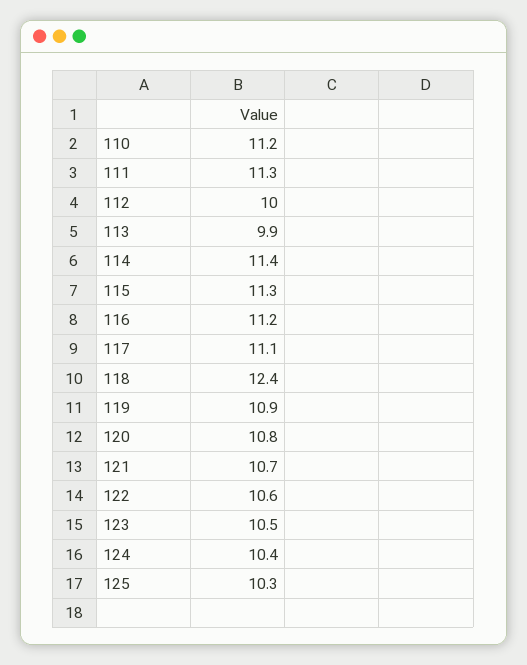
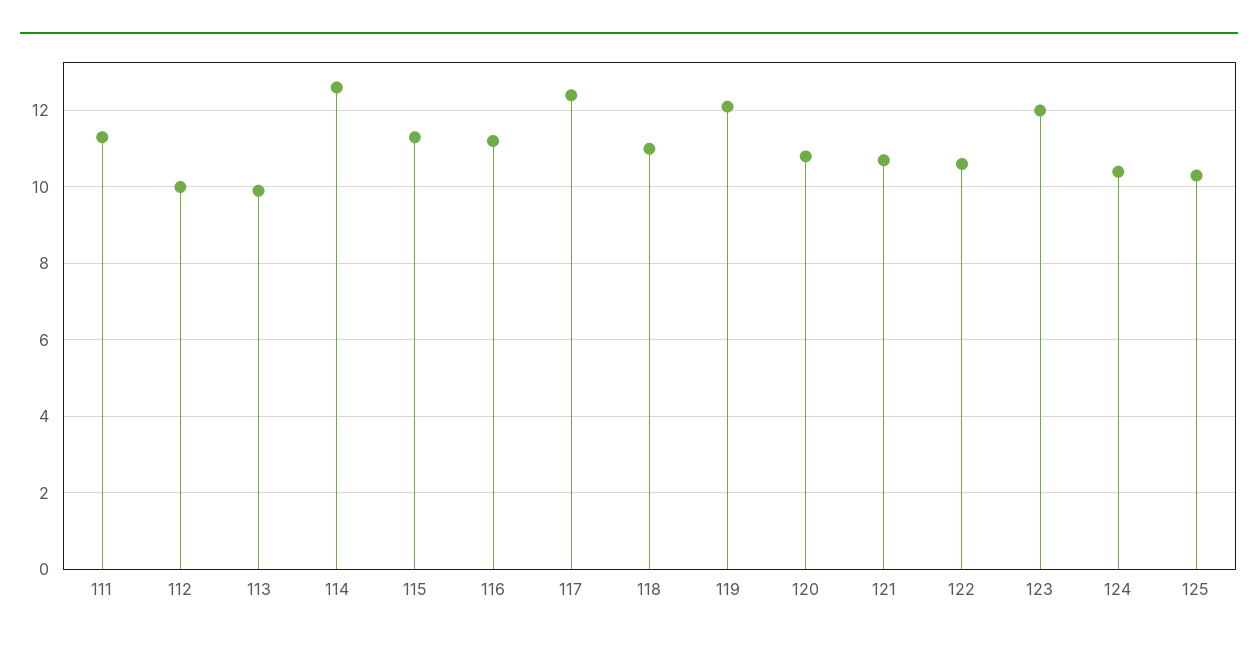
110: 11.2 -> none
114: 11.4 -> 12.5
117: 11.1 -> 12.5
118: 12.4 -> 11
119: 10.9 -> 12
123: 10.5 -> 12

